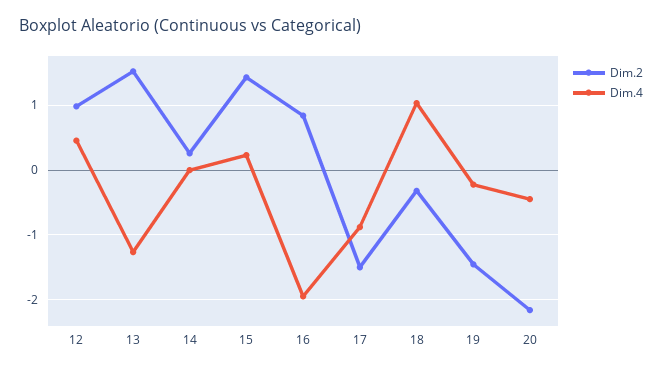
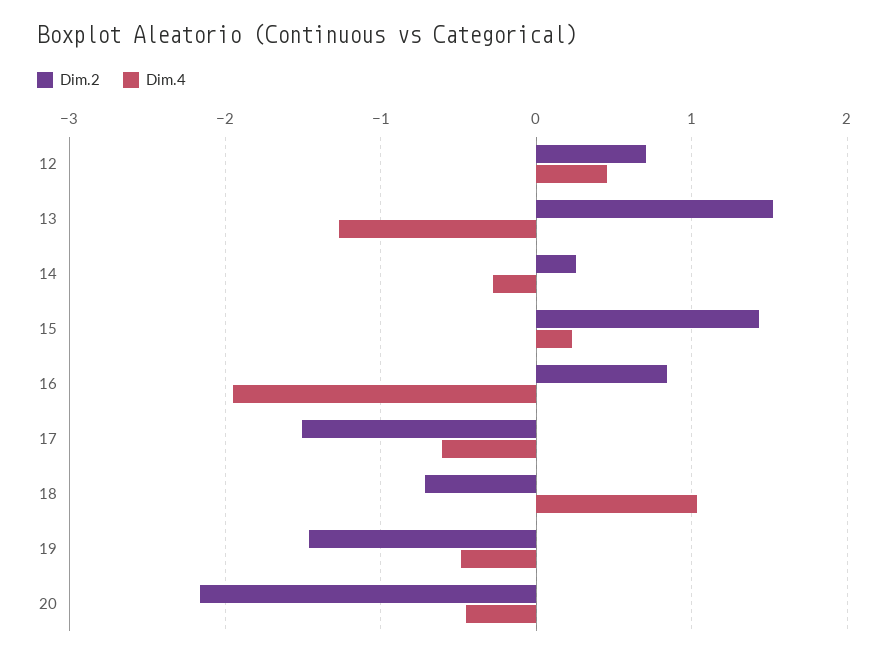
Dim.2, 12: 1 -> 0.7
Dim.4, 14: 0 -> -0.3
Dim.4, 17: -0.9 -> -0.6
Dim.2, 18: -0.3 -> -0.7
Dim.4, 19: -0.2 -> -0.5

